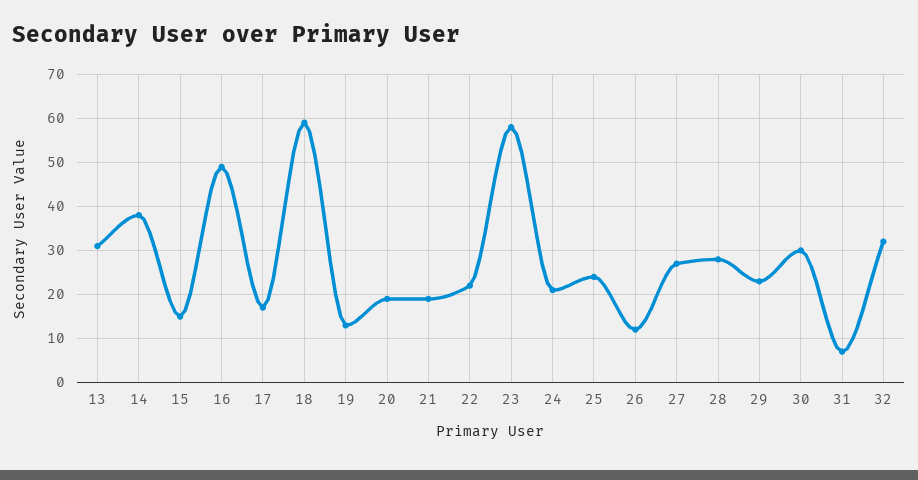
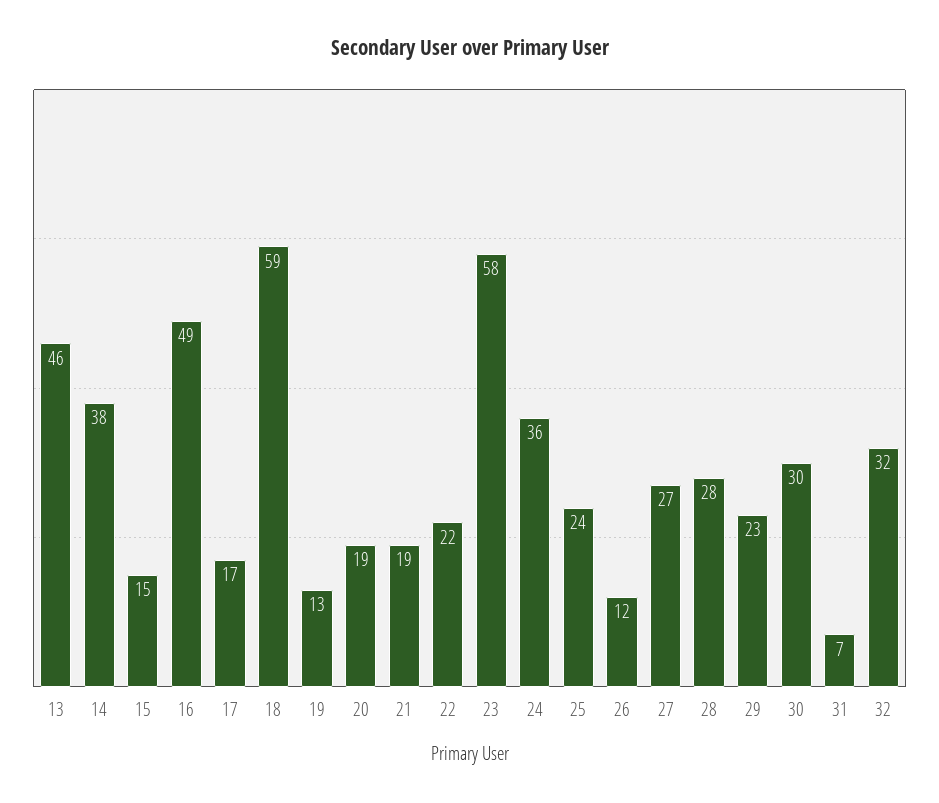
13: 30 -> 46
24: 20 -> 36

